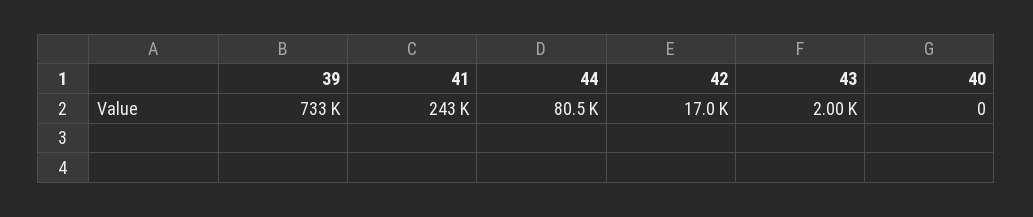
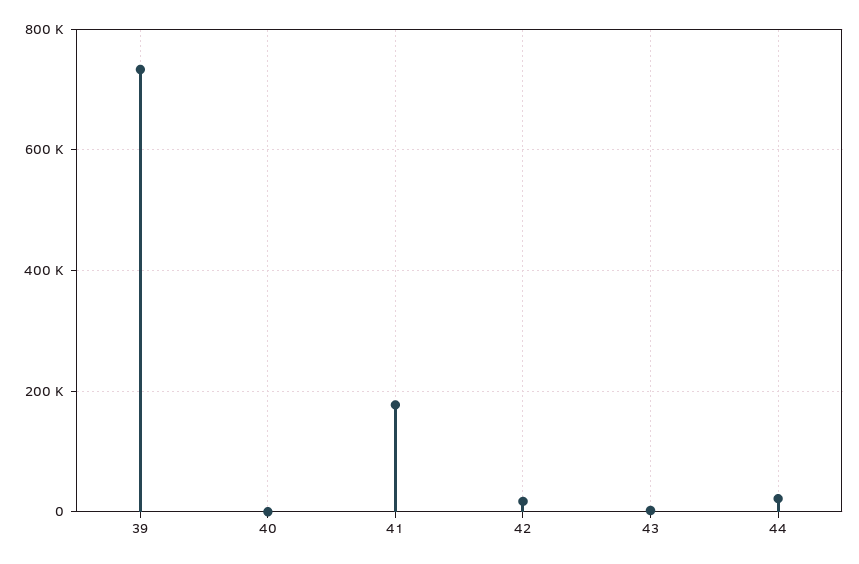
41: 243000 -> 180000
44: 80500 -> 20000

